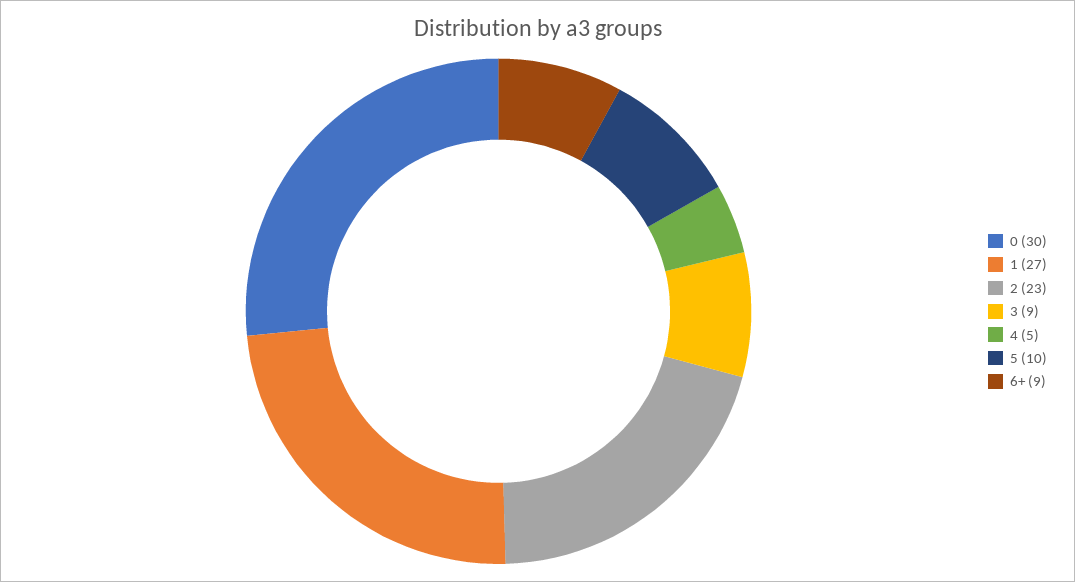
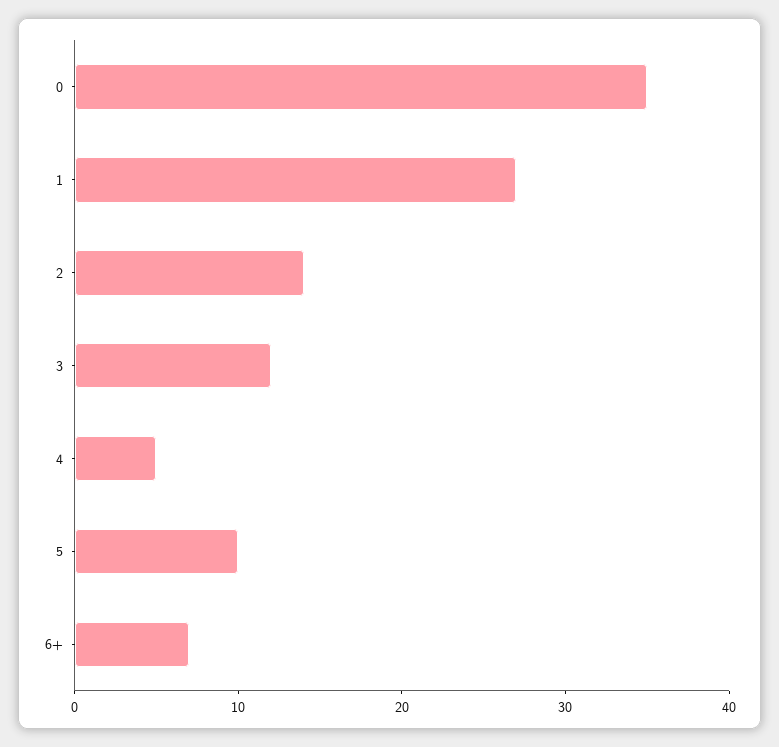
0: 30 -> 35
2: 23 -> 14
3: 9 -> 12
6+: 9 -> 7

